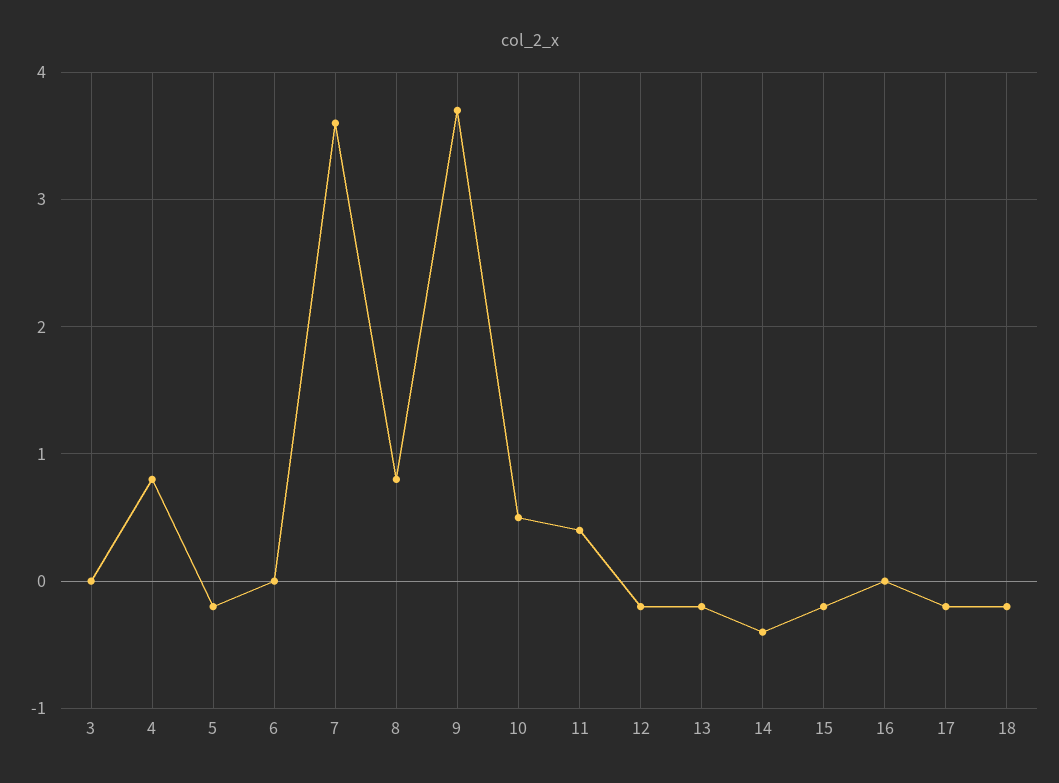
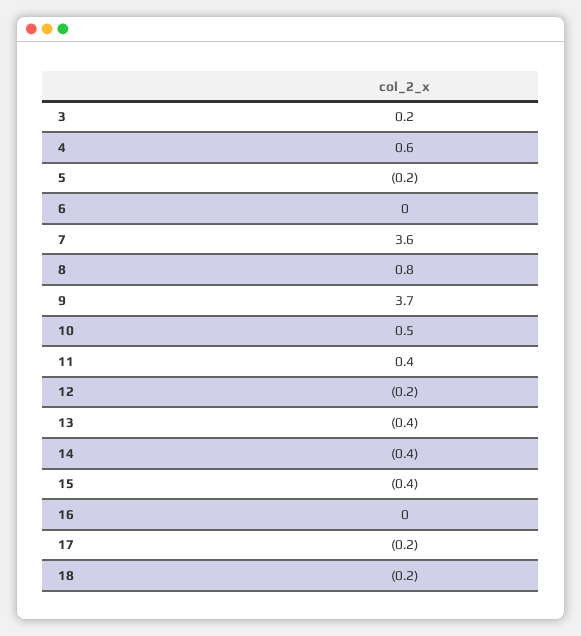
3: 0 -> 0.2
4: 0.8 -> 0.6
13: -0.2 -> -0.4
15: -0.2 -> -0.4

